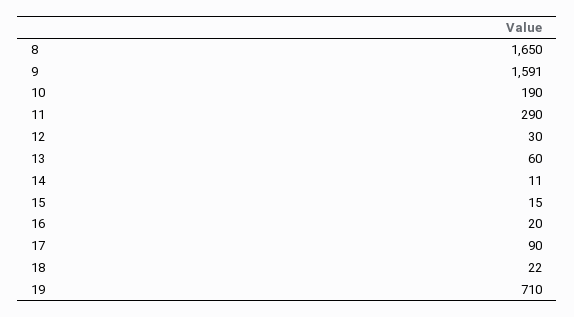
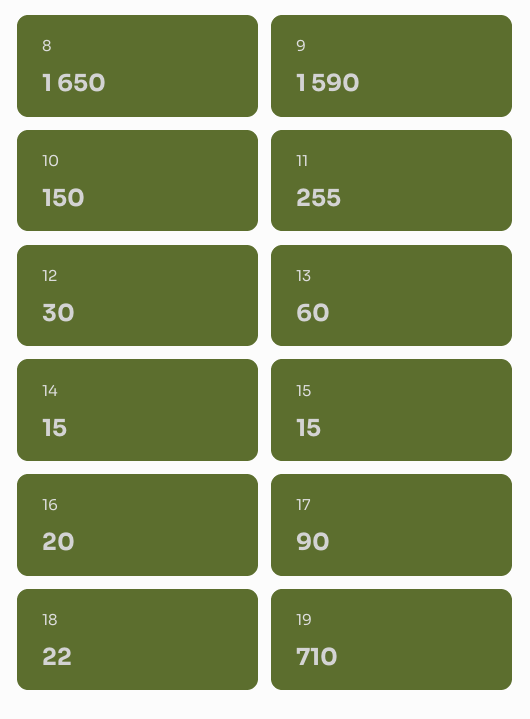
9: 1591 -> 1590
10: 190 -> 150
11: 290 -> 255
14: 11 -> 15

